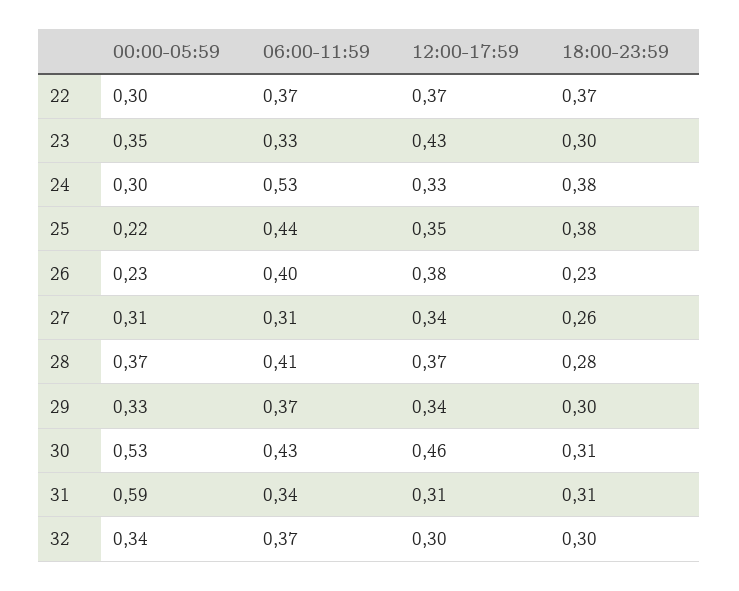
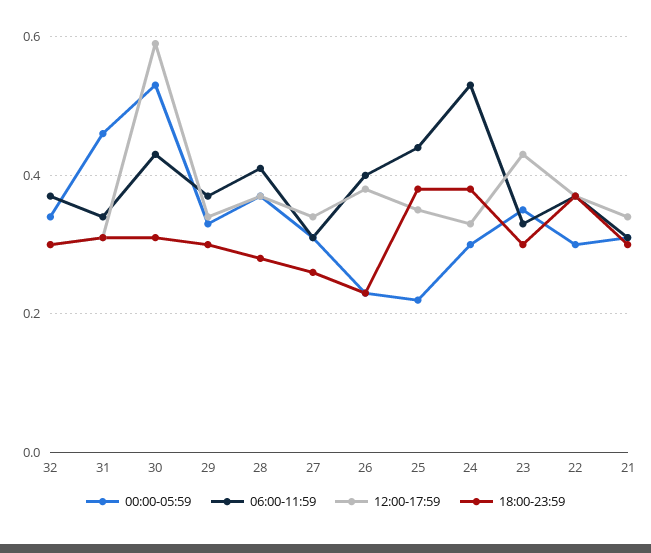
12:00-17:59, 30: 0.46 -> 0.6
00:00-05:59, 31: 0.59 -> 0.45
00:00-05:59, 21: none -> 0.3
06:00-11:59, 21: none -> 0.3
12:00-17:59, 21: none -> 0.35
18:00-23:59, 21: none -> 0.3

